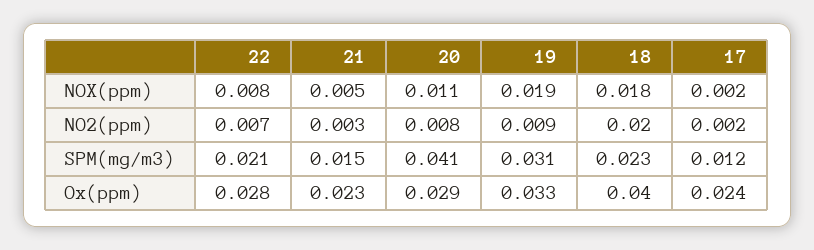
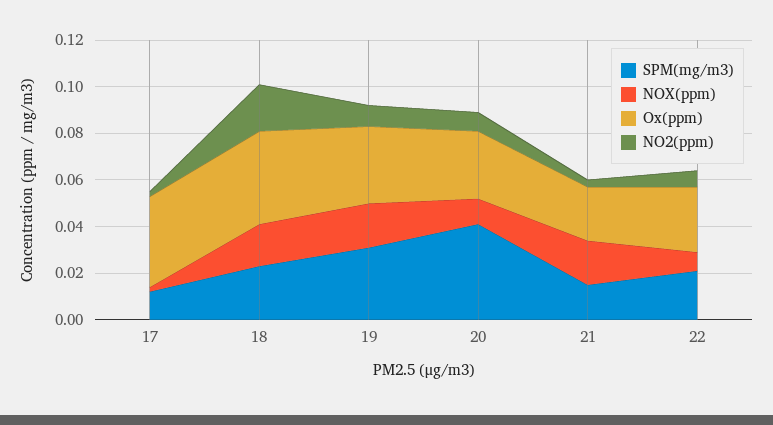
NOX(ppm), 21: 0.005 -> 0.02
Ox(ppm), 17: 0.024 -> 0.04

